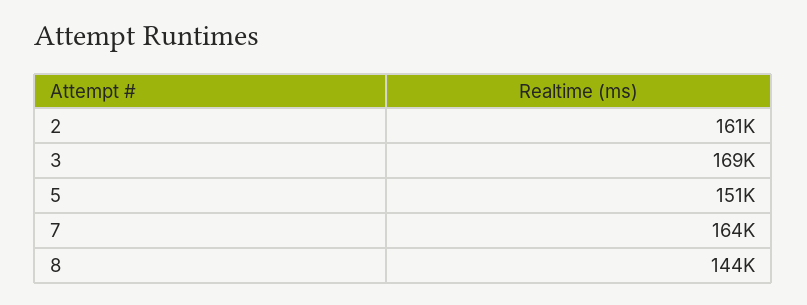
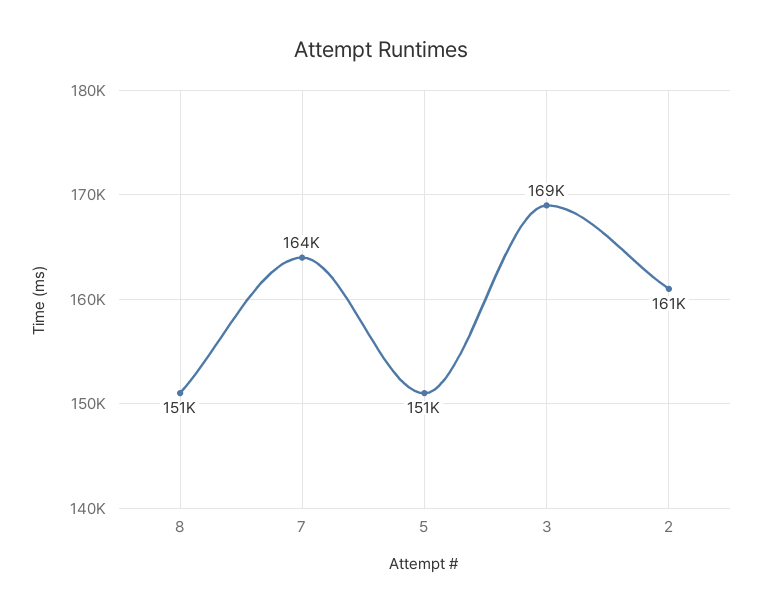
8: 144000 -> 151000

